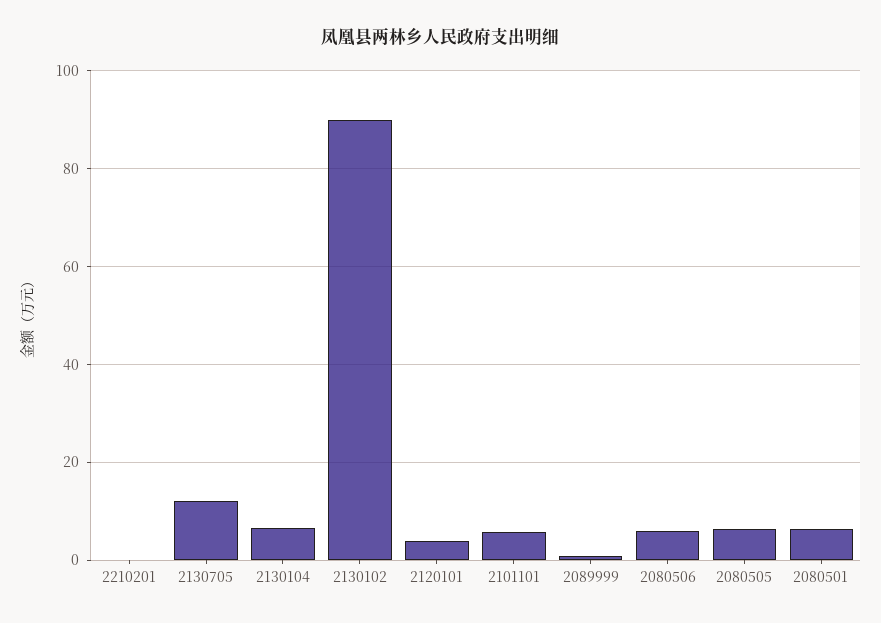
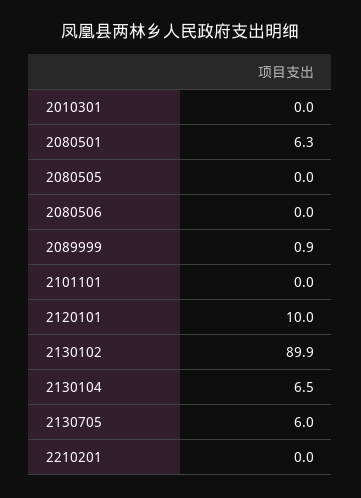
2130705: 12 -> 6
2120101: 4 -> 10
2101101: 6 -> 0
2080506: 6 -> 0
2080505: 6 -> 0
2010301: none -> 0

